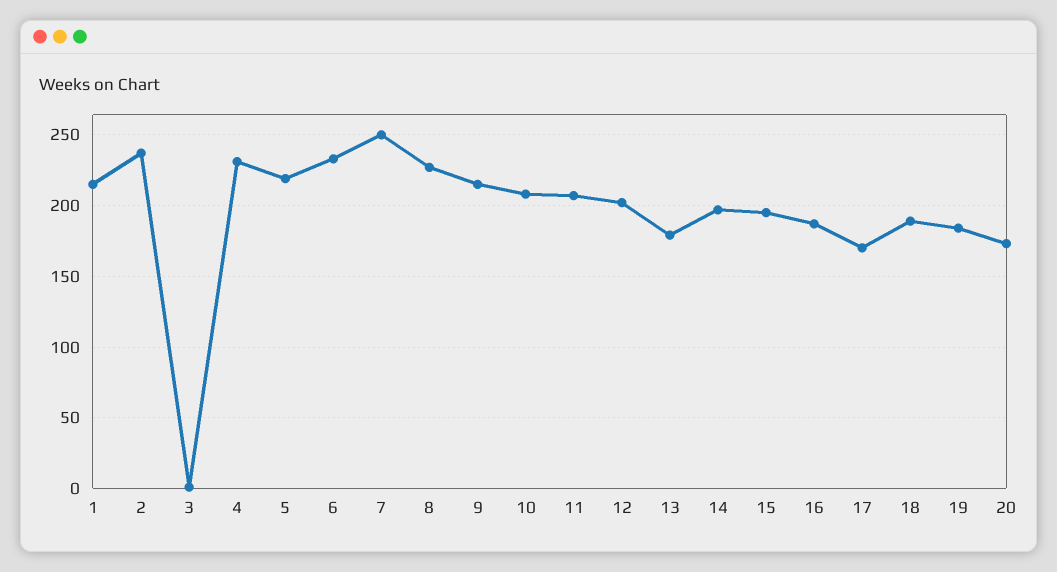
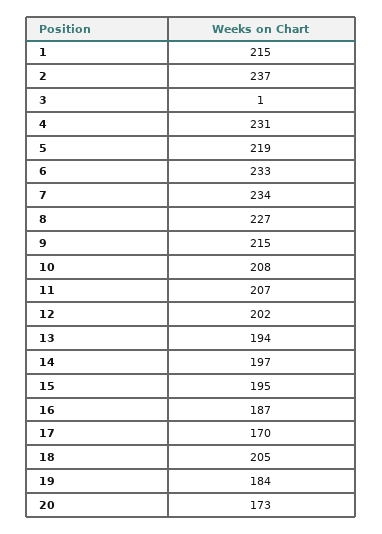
7: 250 -> 234
13: 180 -> 194
18: 190 -> 205

